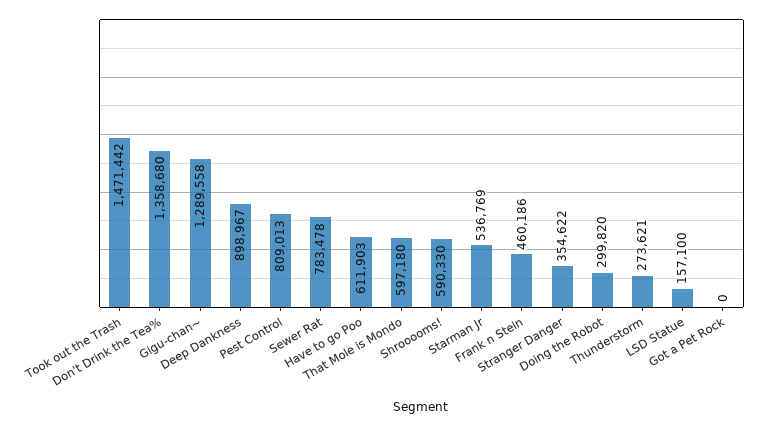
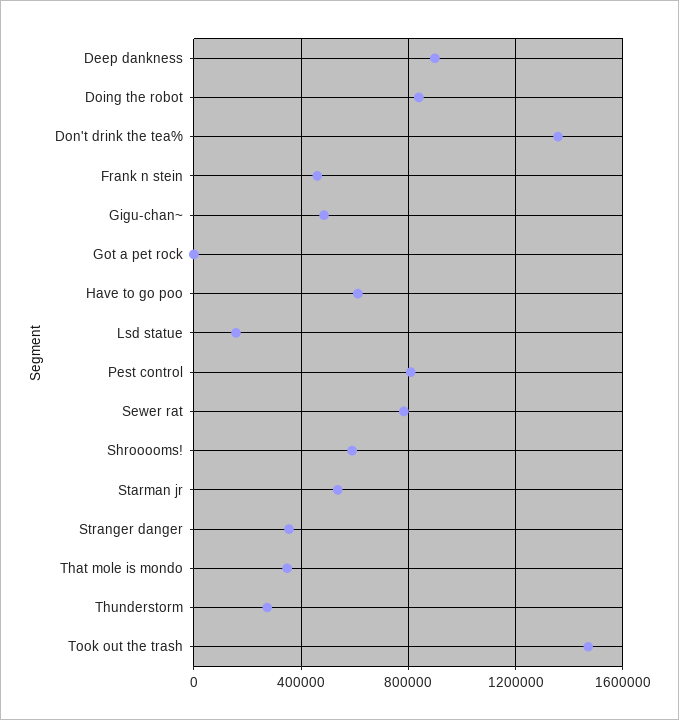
Gigu-chan~: 1289558 -> 500000
That Mole is Mondo: 597180 -> 350000
Doing the Robot: 299820 -> 850000

